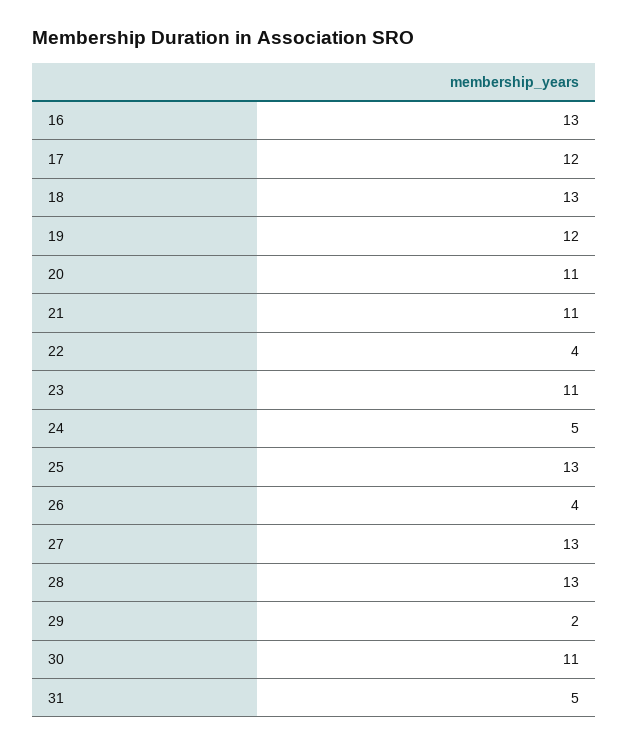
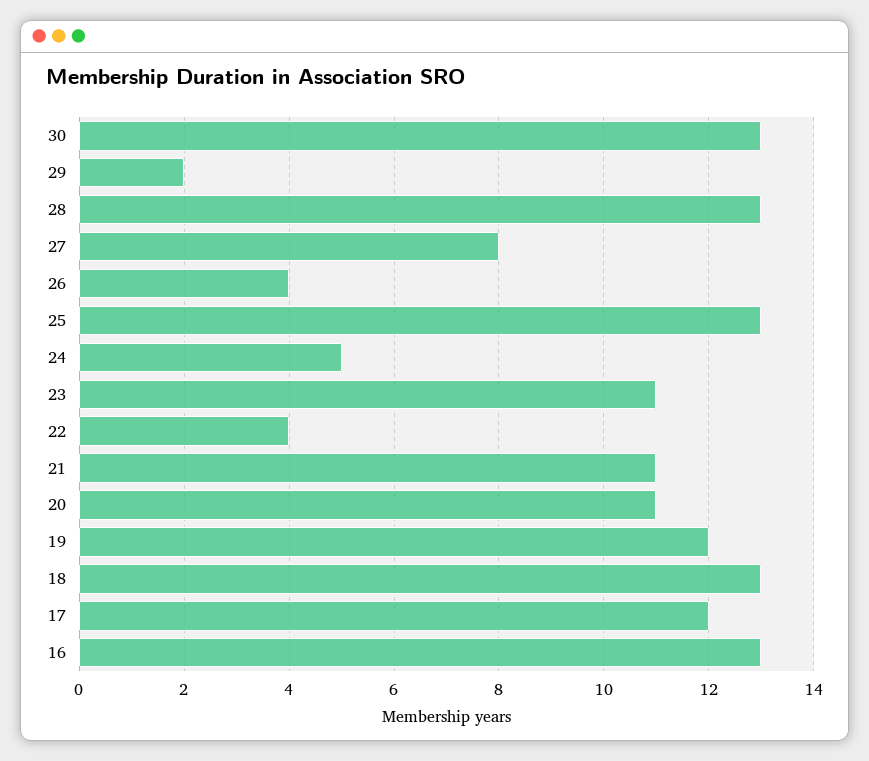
27: 13 -> 8
30: 11 -> 13
31: 5 -> none

